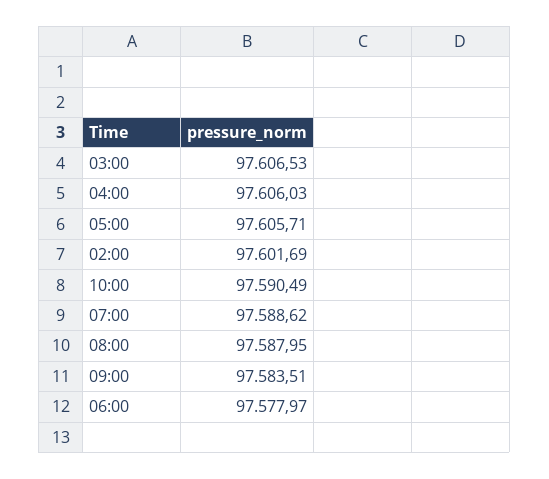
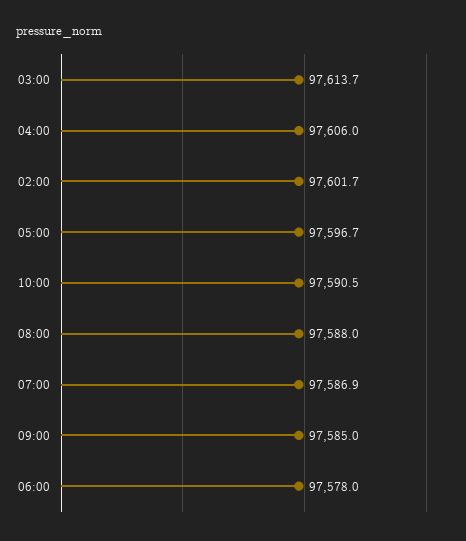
03:00: 97606.53 -> 97613.7
05:00: 97605.71 -> 97596.7
07:00: 97588.62 -> 97586.9
09:00: 97583.51 -> 97585

